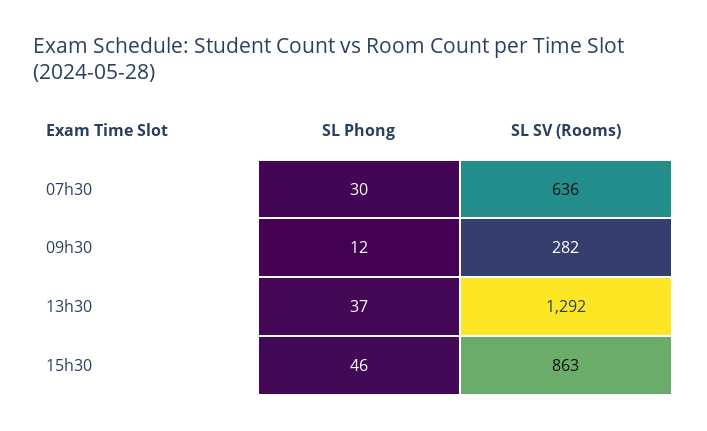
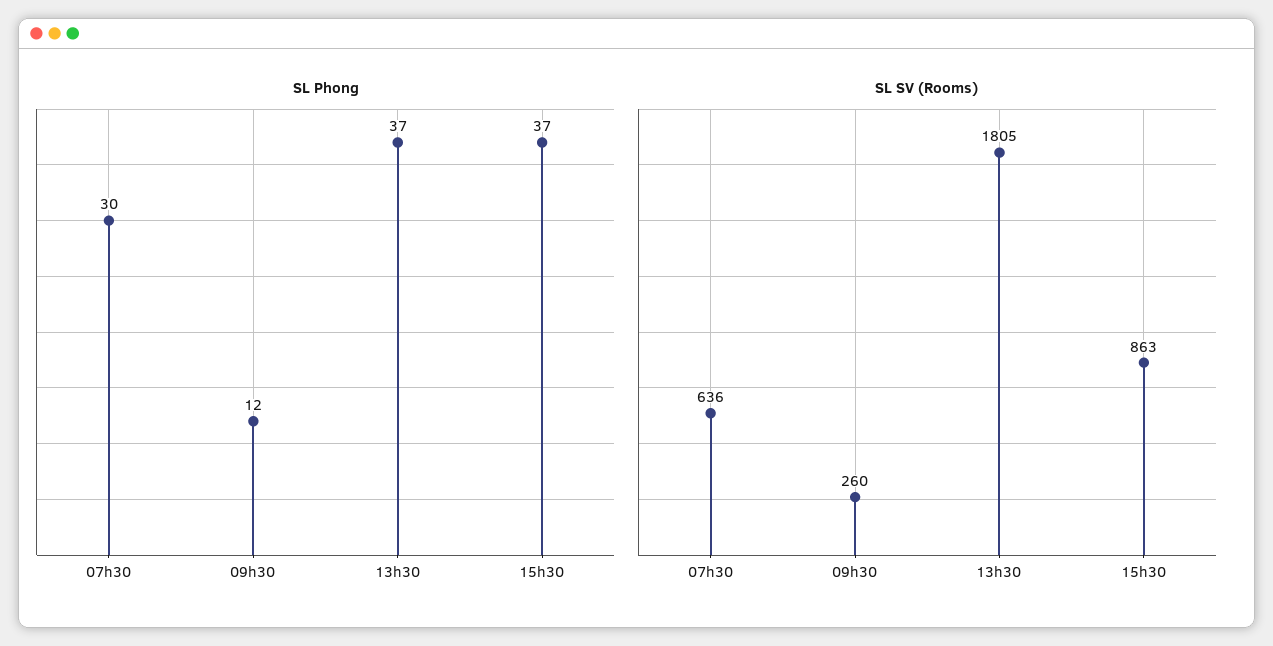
SL SV (Rooms), 09h30: 282 -> 260
SL SV (Rooms), 13h30: 1292 -> 1805
SL Phong, 15h30: 46 -> 37

